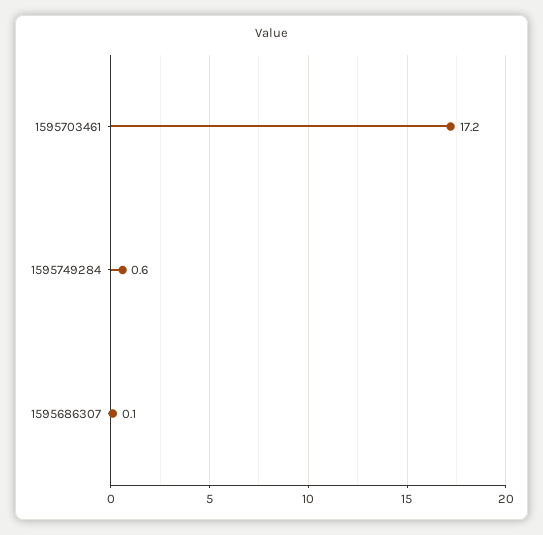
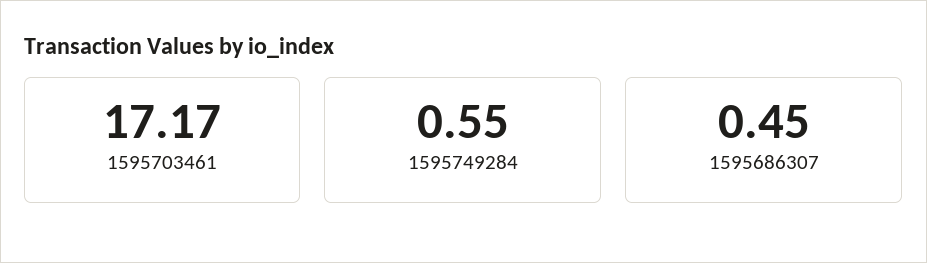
1595686307: 0.1 -> 0.45

